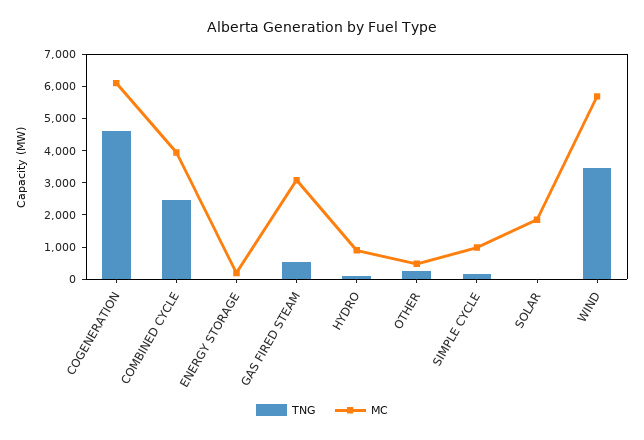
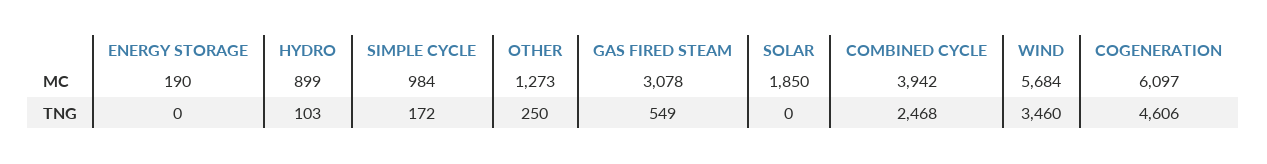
MC, OTHER: 500 -> 1273

